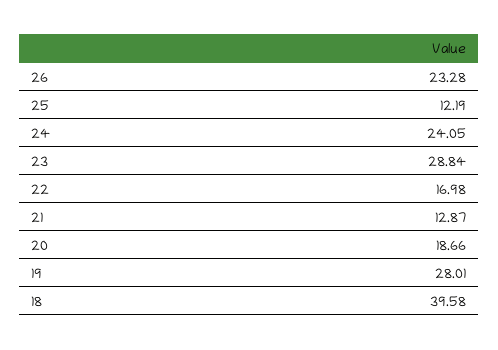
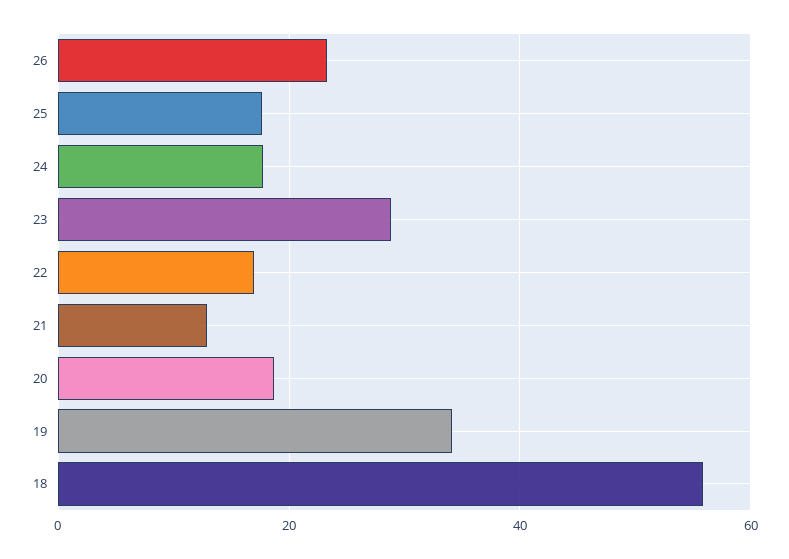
25: 12.19 -> 18
24: 24.05 -> 18
19: 28.01 -> 34
18: 39.58 -> 56

